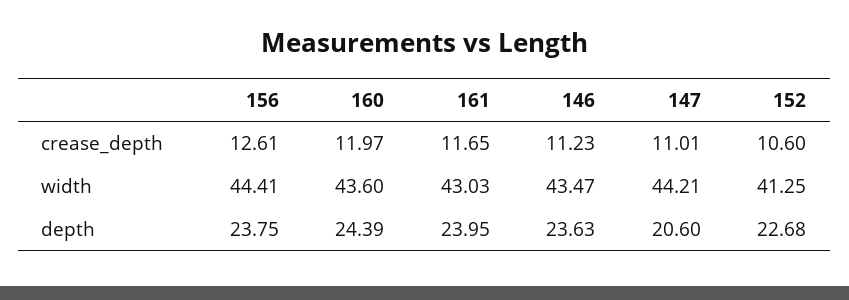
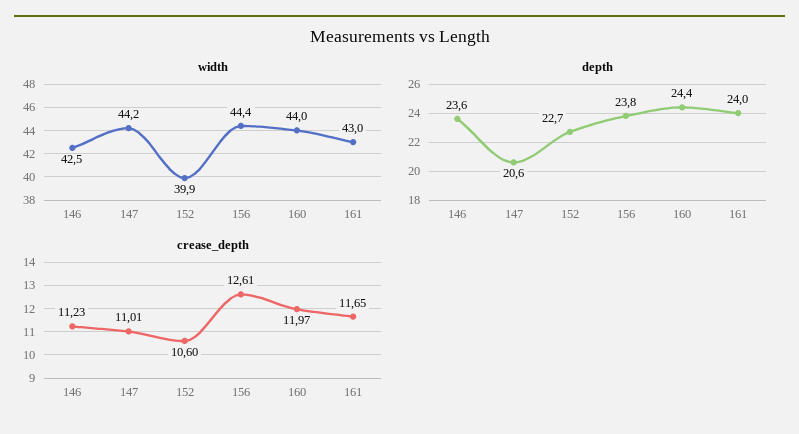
width, 160: 43.6 -> 44
width, 146: 43.47 -> 42.5
width, 152: 41.25 -> 39.9

